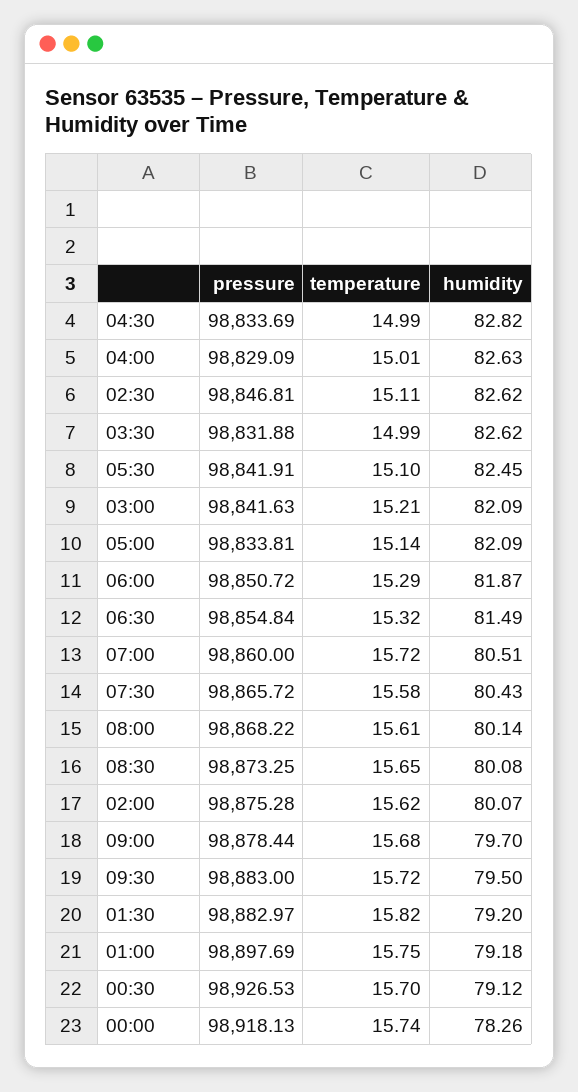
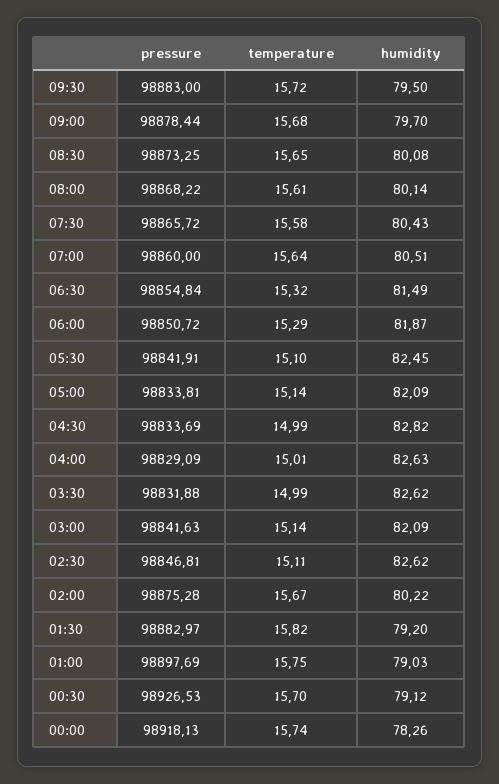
temperature, 03:00: 15.21 -> 15.14
temperature, 07:00: 15.72 -> 15.64
temperature, 02:00: 15.62 -> 15.67
humidity, 02:00: 80.07 -> 80.22
humidity, 01:00: 79.18 -> 79.03

